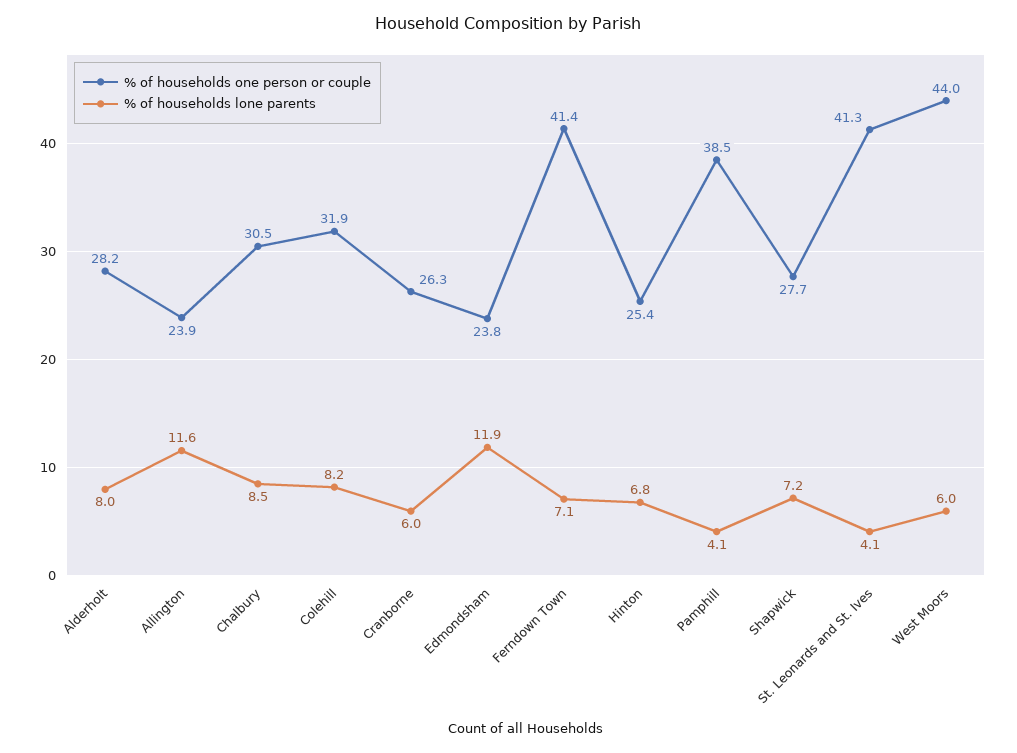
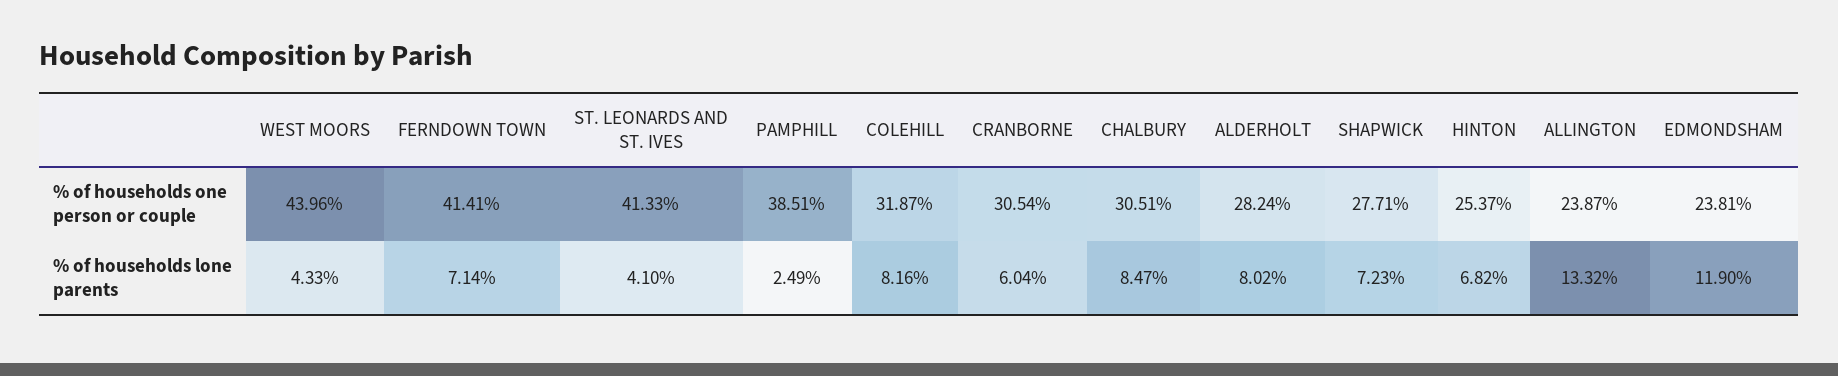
% of households lone parents, Allington: 11.6 -> 13.32
% of households one person or couple, Cranborne: 26.3 -> 30.54
% of households lone parents, Pamphill: 4.1 -> 2.49
% of households lone parents, West Moors: 6 -> 4.33

